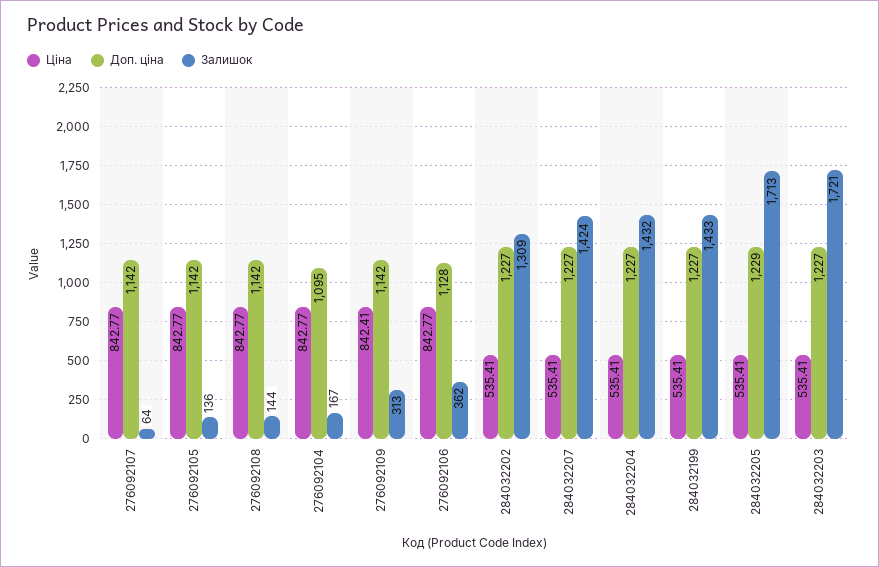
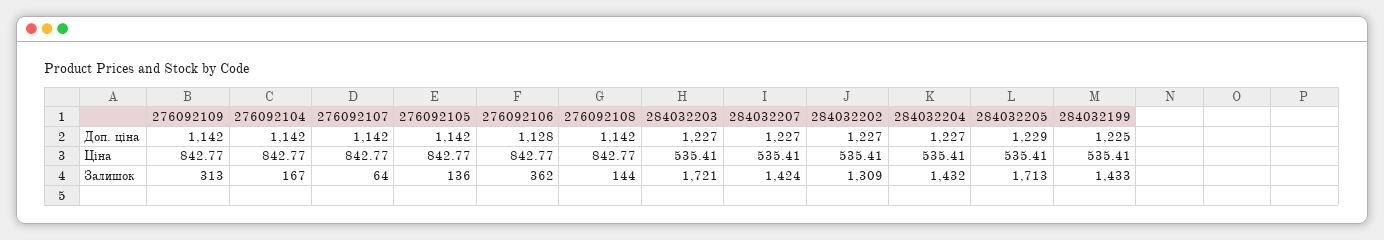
Доп. ціна, 276092104: 1095 -> 1142
Ціна, 276092109: 842.41 -> 842.77
Доп. ціна, 284032199: 1227 -> 1225

